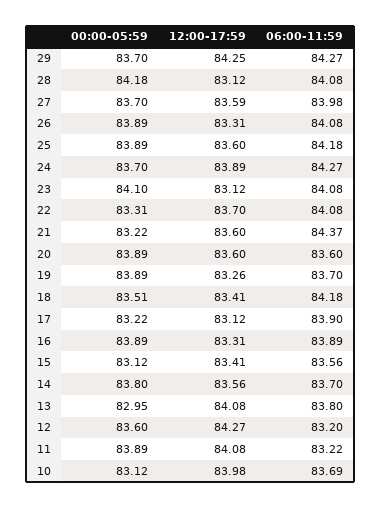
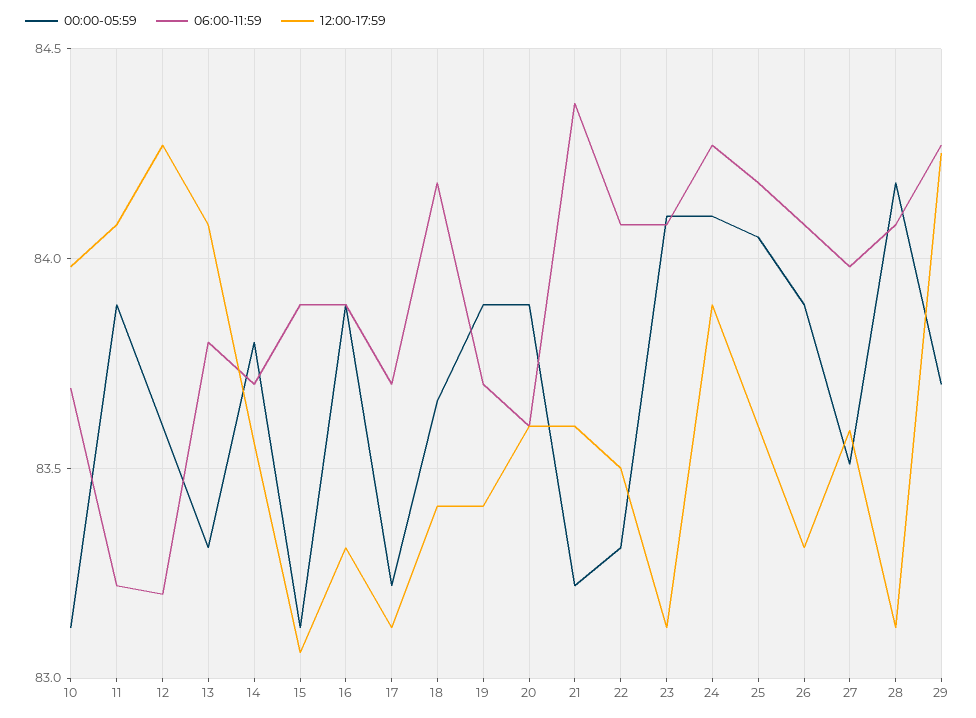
00:00-05:59, 27: 83.7 -> 83.5
00:00-05:59, 25: 83.89 -> 84.05
00:00-05:59, 24: 83.7 -> 84.1
12:00-17:59, 22: 83.7 -> 83.5
12:00-17:59, 19: 83.26 -> 83.4
00:00-05:59, 18: 83.51 -> 83.65
06:00-11:59, 17: 83.9 -> 83.7
12:00-17:59, 15: 83.41 -> 83.05
06:00-11:59, 15: 83.56 -> 83.9
00:00-05:59, 13: 82.95 -> 83.3

